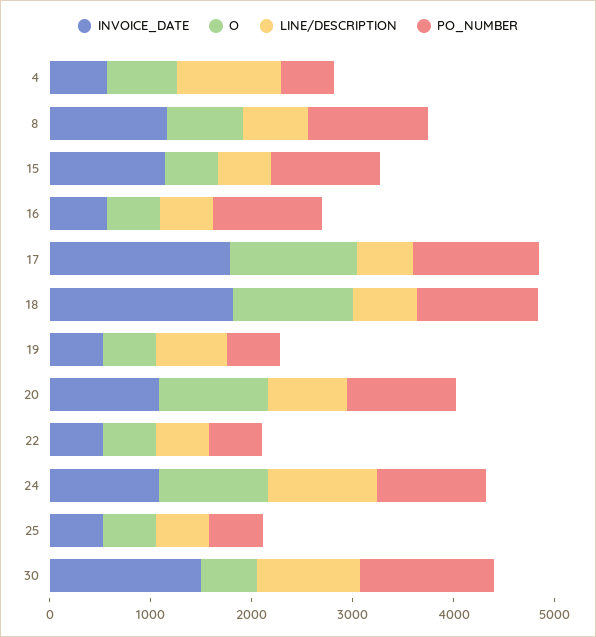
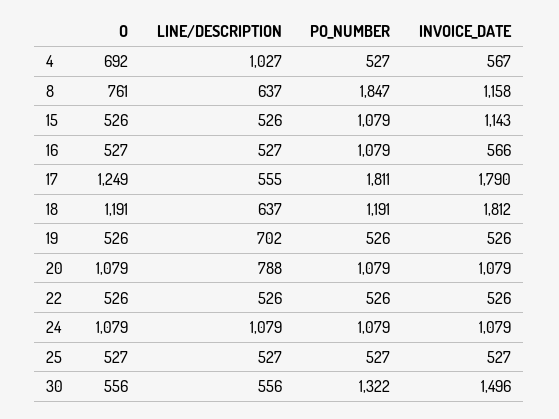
PO_NUMBER, 8: 1200 -> 1847
PO_NUMBER, 17: 1200 -> 1811
LINE/DESCRIPTION, 30: 1000 -> 556

